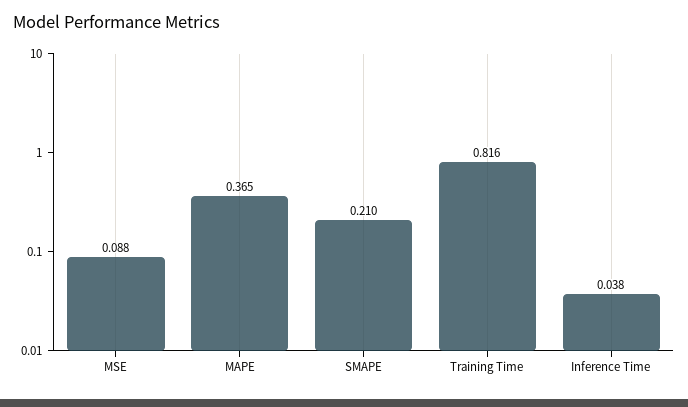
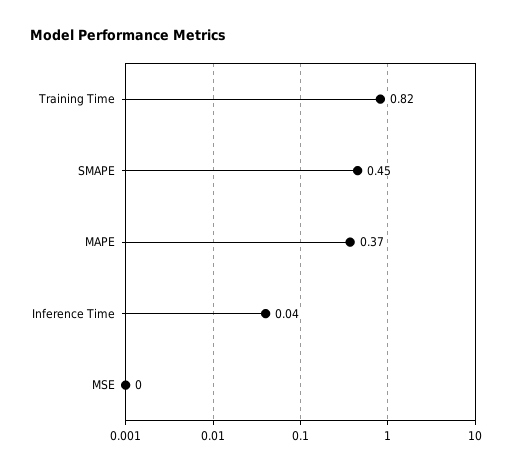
MSE: 0.088 -> 0
SMAPE: 0.21 -> 0.45

